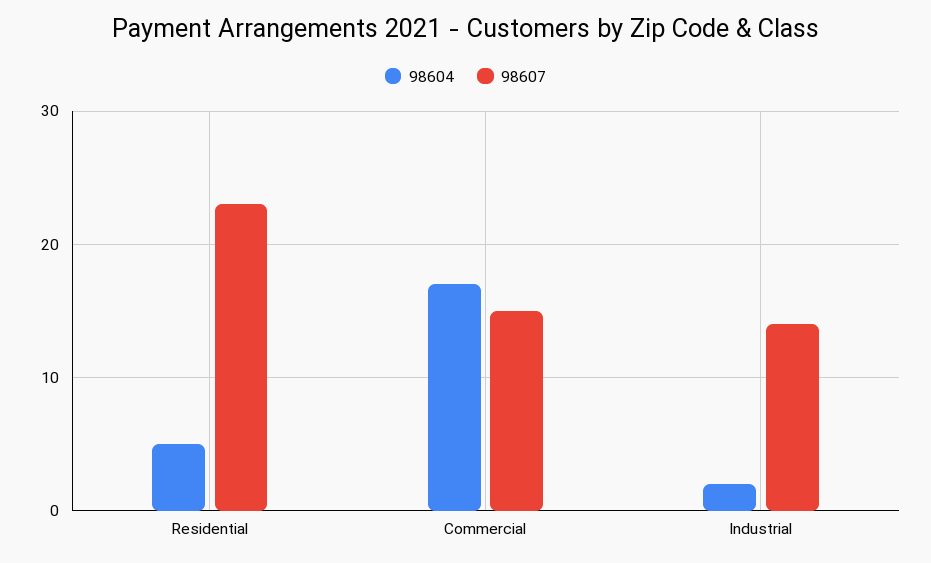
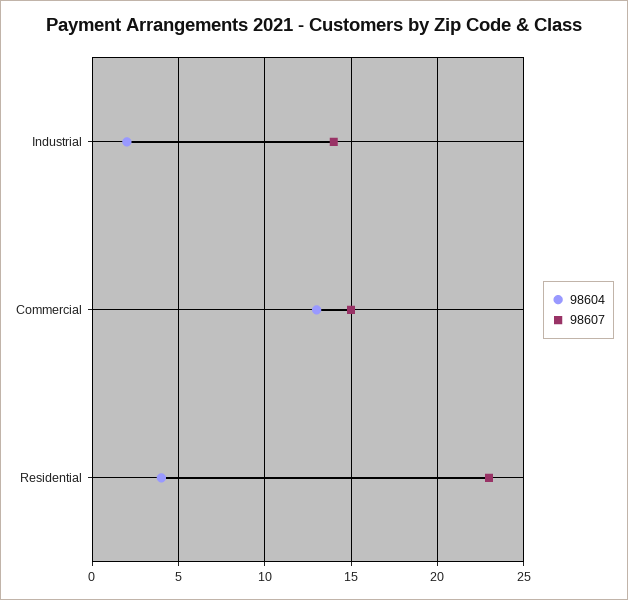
98604, Residential: 5 -> 4
98604, Commercial: 17 -> 13

